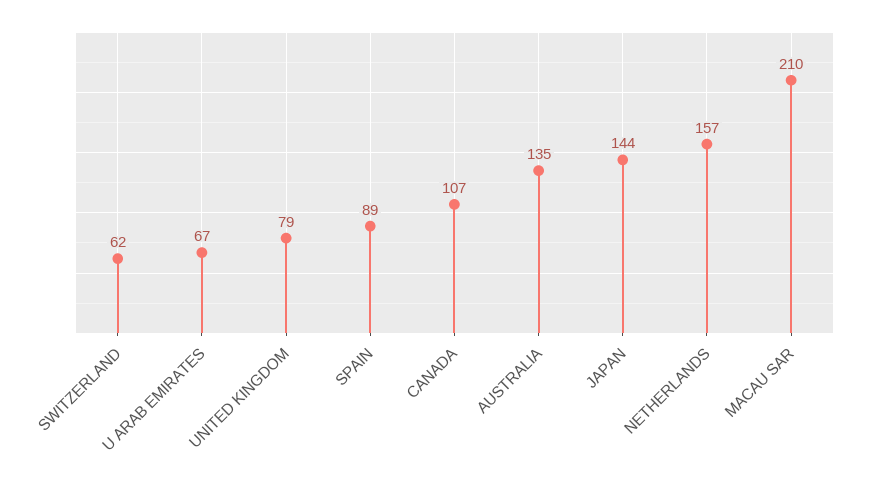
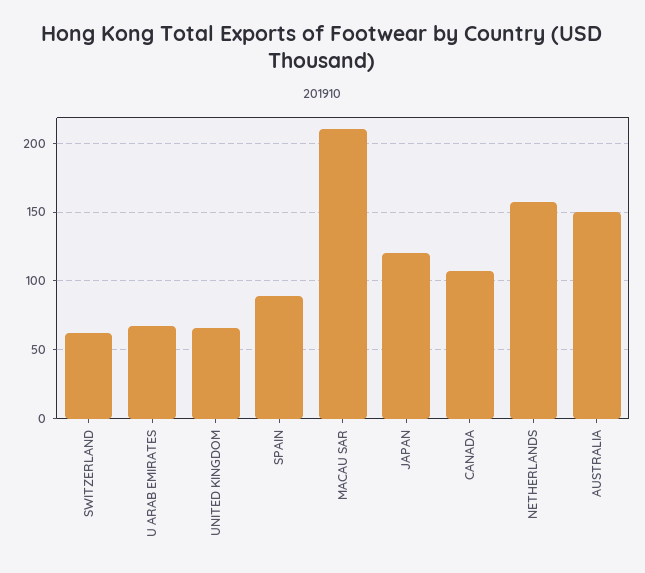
UNITED KINGDOM: 79 -> 65
AUSTRALIA: 135 -> 150
JAPAN: 144 -> 120

